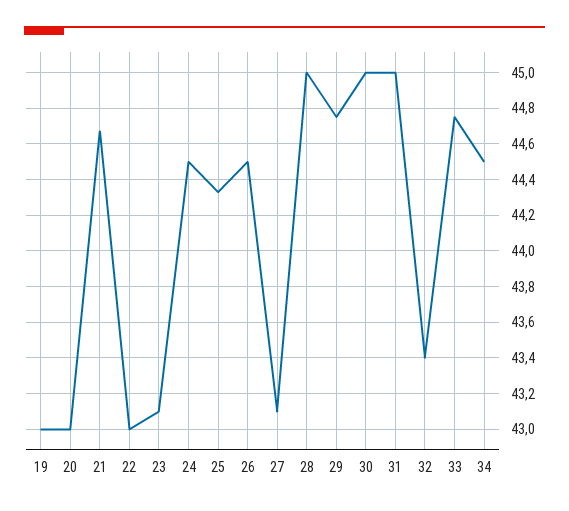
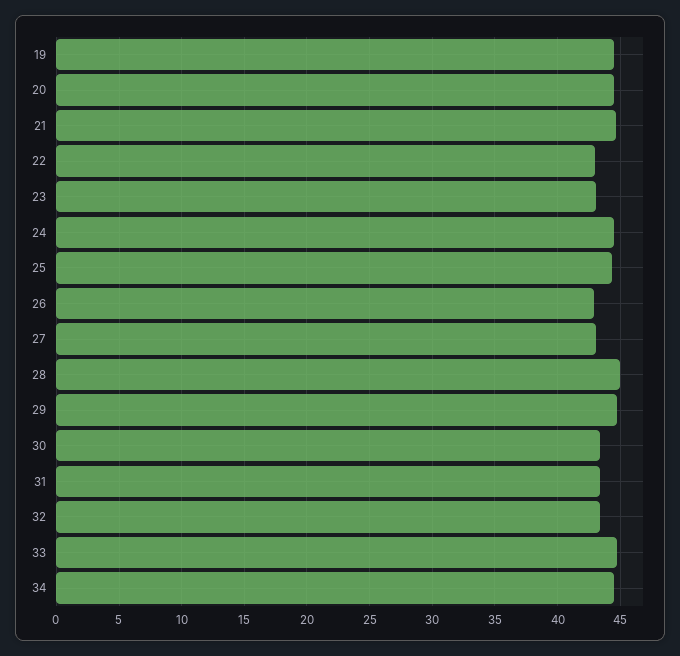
19: 43 -> 44.5
20: 43 -> 44.5
26: 44.5 -> 43
30: 45 -> 43.5
31: 45 -> 43.5

